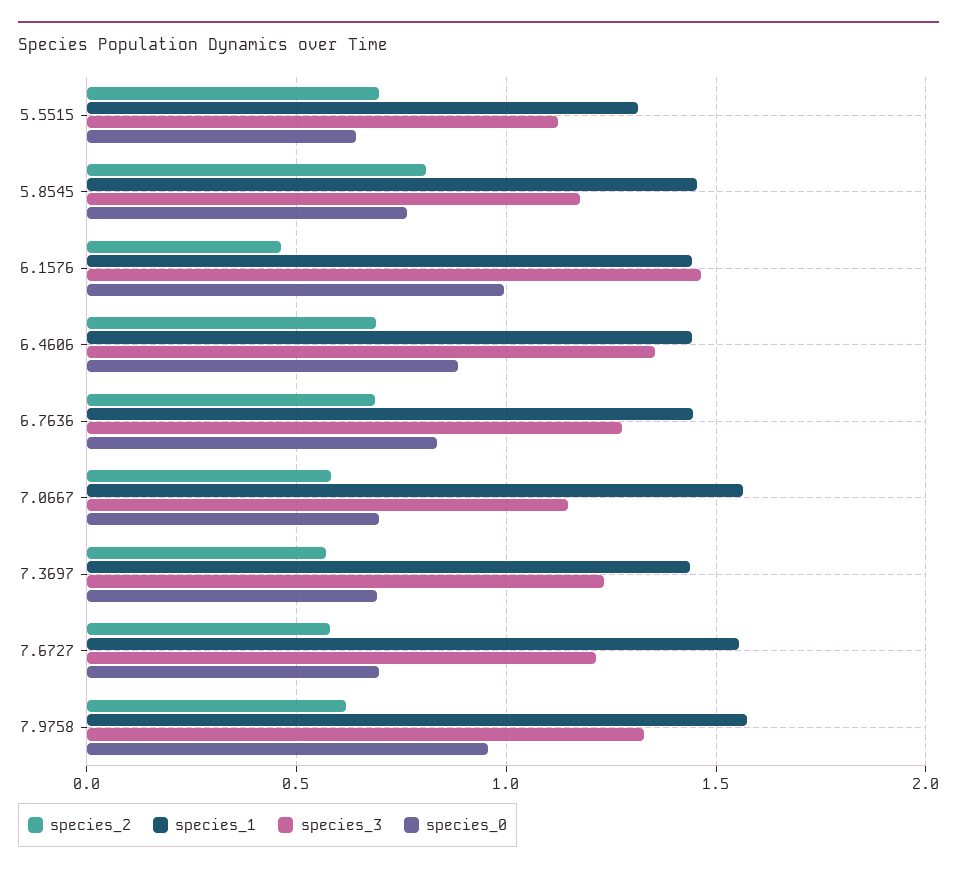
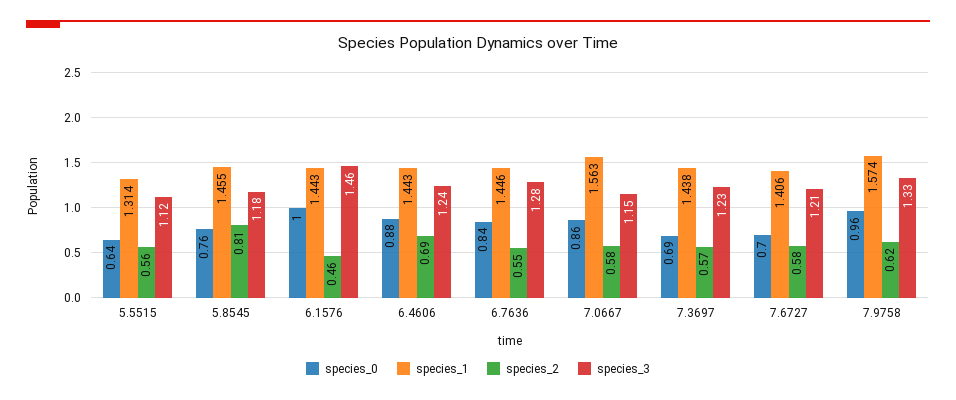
species_2, 5.5515: 0.7 -> 0.56
species_3, 6.4606: 1.35 -> 1.24
species_2, 6.7636: 0.7 -> 0.55
species_0, 7.0667: 0.7 -> 0.86
species_1, 7.6727: 1.55 -> 1.406

